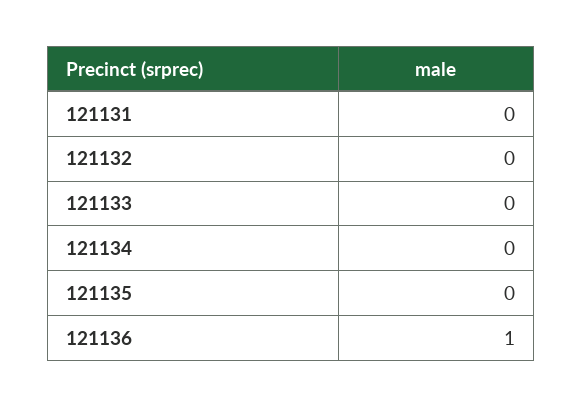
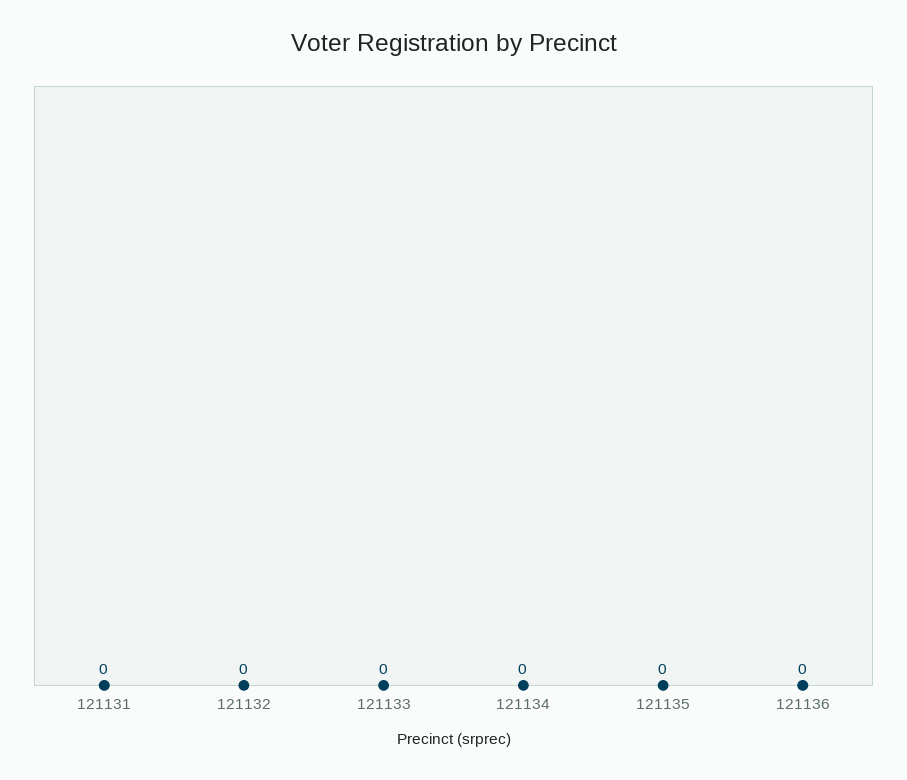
121136: 1 -> 0

